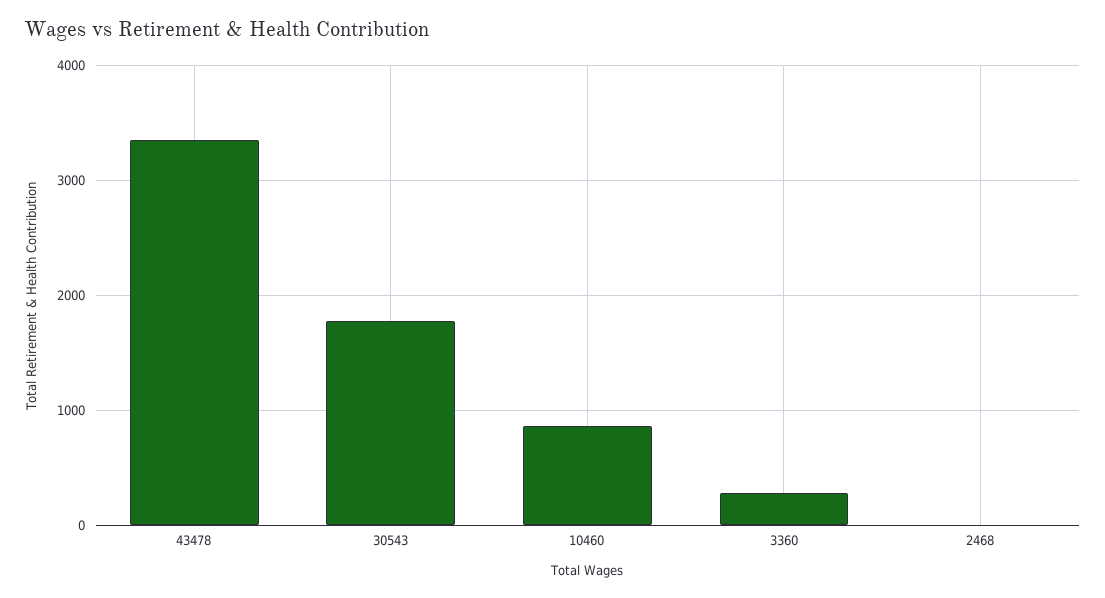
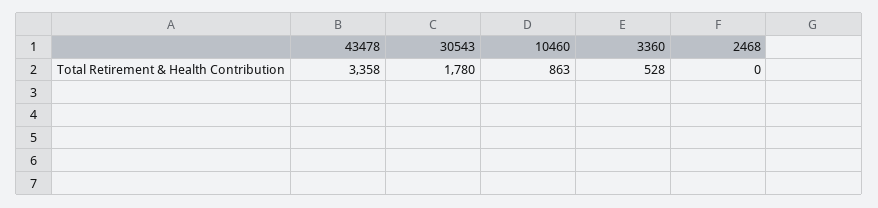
3360: 300 -> 528

